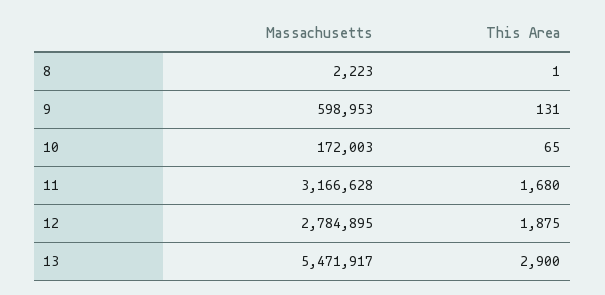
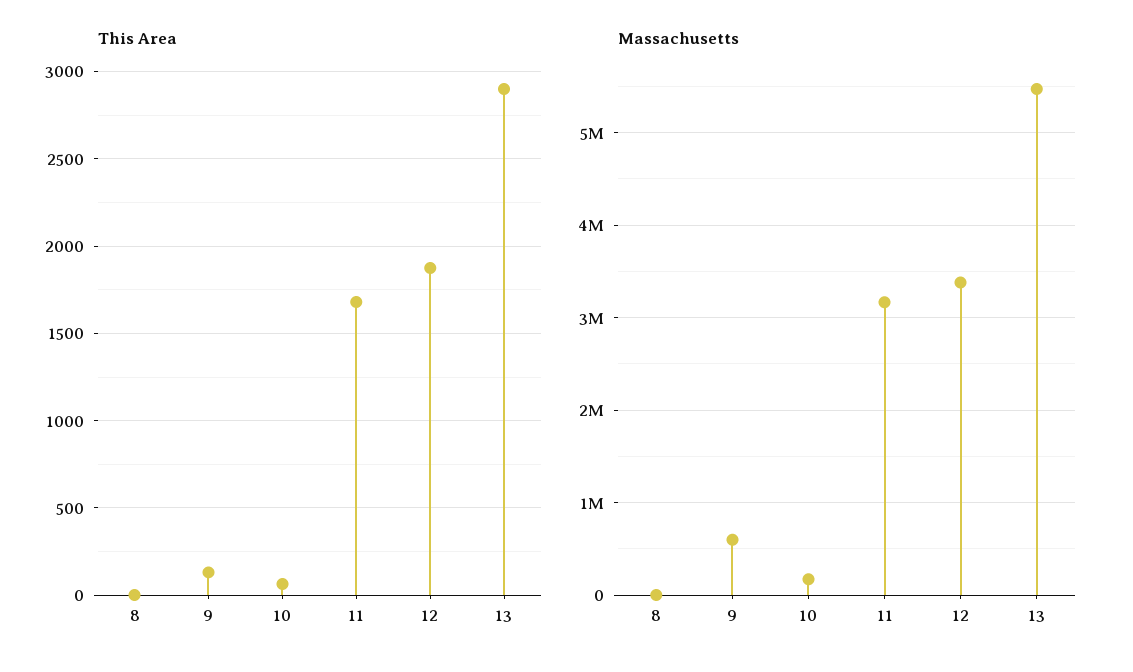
Massachusetts, 12: 2784895 -> 3400000

